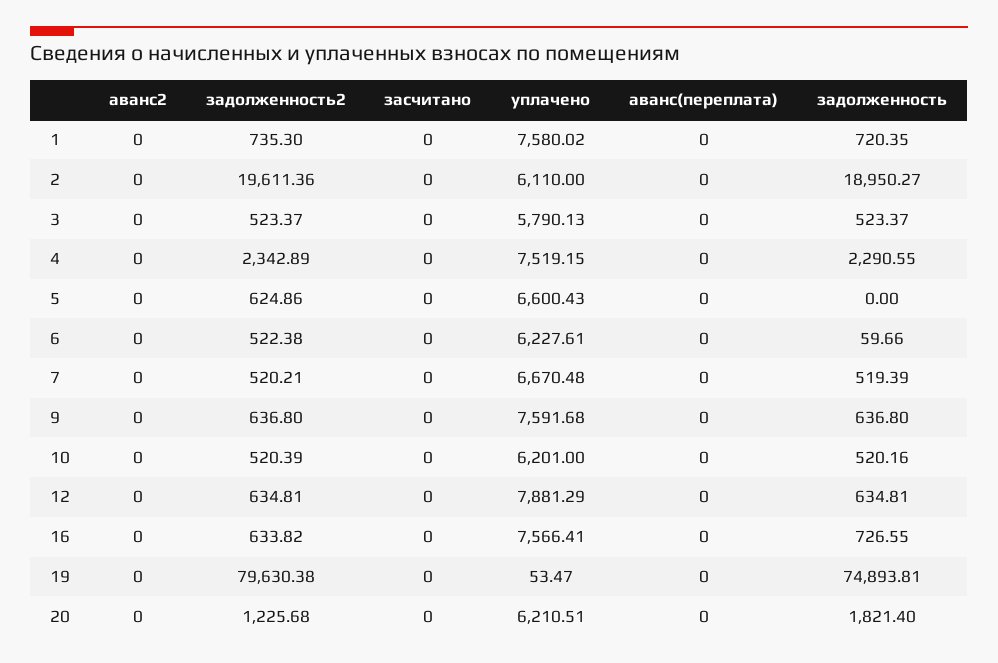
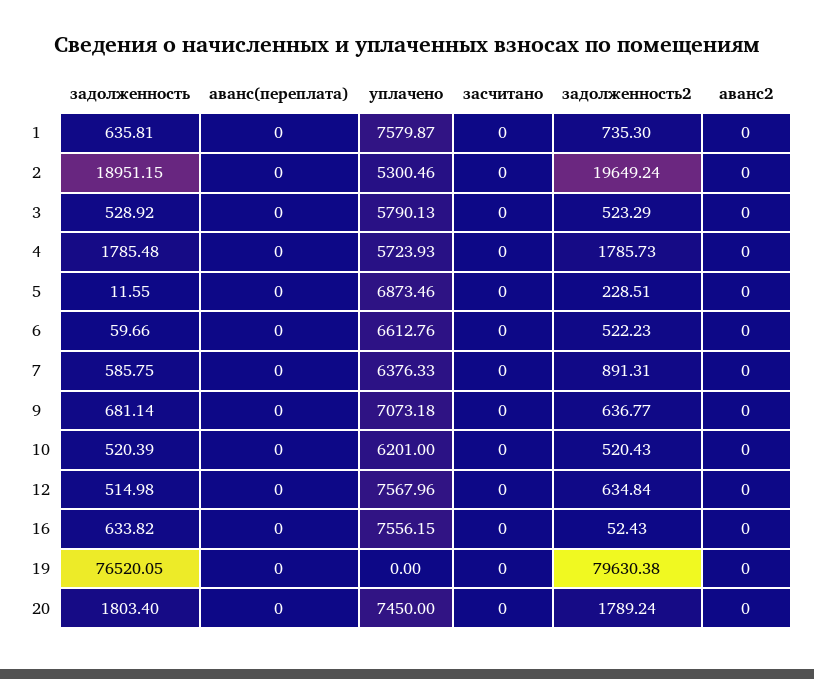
уплачено, 1: 7580.02 -> 7579.87
задолженность, 1: 720.35 -> 635.81
задолженность2, 2: 19611.36 -> 19649.24
уплачено, 2: 6110 -> 5300.46
задолженность, 2: 18950.27 -> 18951.15
задолженность2, 3: 523.37 -> 523.29
задолженность, 3: 523.37 -> 528.92
задолженность2, 4: 2342.89 -> 1785.73
уплачено, 4: 7519.15 -> 5723.93
задолженность, 4: 2290.55 -> 1785.48
задолженность2, 5: 624.86 -> 228.51
уплачено, 5: 6600.43 -> 6873.46
задолженность, 5: 0 -> 11.55
задолженность2, 6: 522.38 -> 522.23
уплачено, 6: 6227.61 -> 6612.76
задолженность2, 7: 520.21 -> 891.31
уплачено, 7: 6670.48 -> 6376.33
задолженность, 7: 519.39 -> 585.75
задолженность2, 9: 636.8 -> 636.77
уплачено, 9: 7591.68 -> 7073.18
задолженность, 9: 636.8 -> 681.14
задолженность2, 10: 520.39 -> 520.43
задолженность, 10: 520.16 -> 520.39
задолженность2, 12: 634.81 -> 634.84
уплачено, 12: 7881.29 -> 7567.96
задолженность, 12: 634.81 -> 514.98
задолженность2, 16: 633.82 -> 52.43
уплачено, 16: 7566.41 -> 7556.15
задолженность, 16: 726.55 -> 633.82
уплачено, 19: 53.47 -> 0
задолженность, 19: 74893.81 -> 76520.05
задолженность2, 20: 1225.68 -> 1789.24
уплачено, 20: 6210.51 -> 7450
задолженность, 20: 1821.4 -> 1803.4

